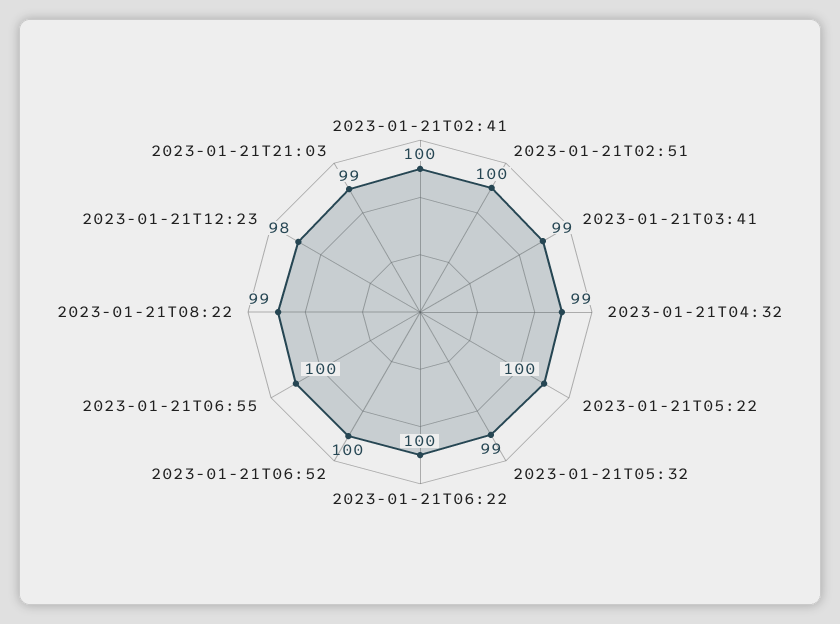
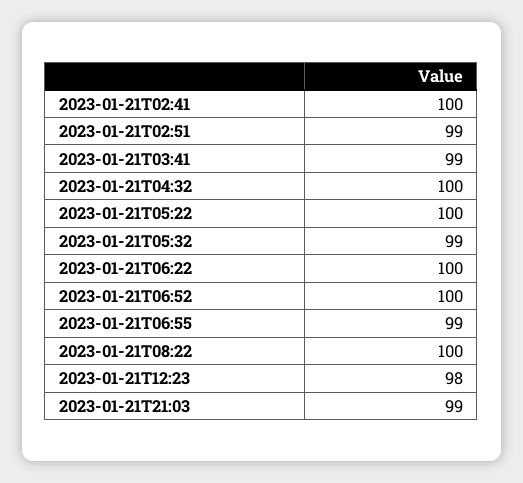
2023-01-21T02:51: 100 -> 99
2023-01-21T04:32: 99 -> 100
2023-01-21T06:55: 100 -> 99
2023-01-21T08:22: 99 -> 100

